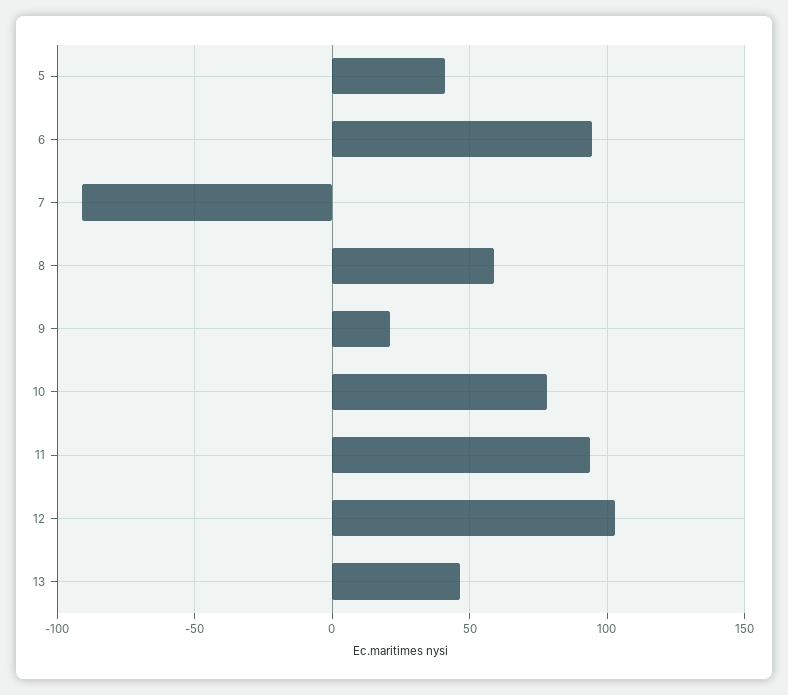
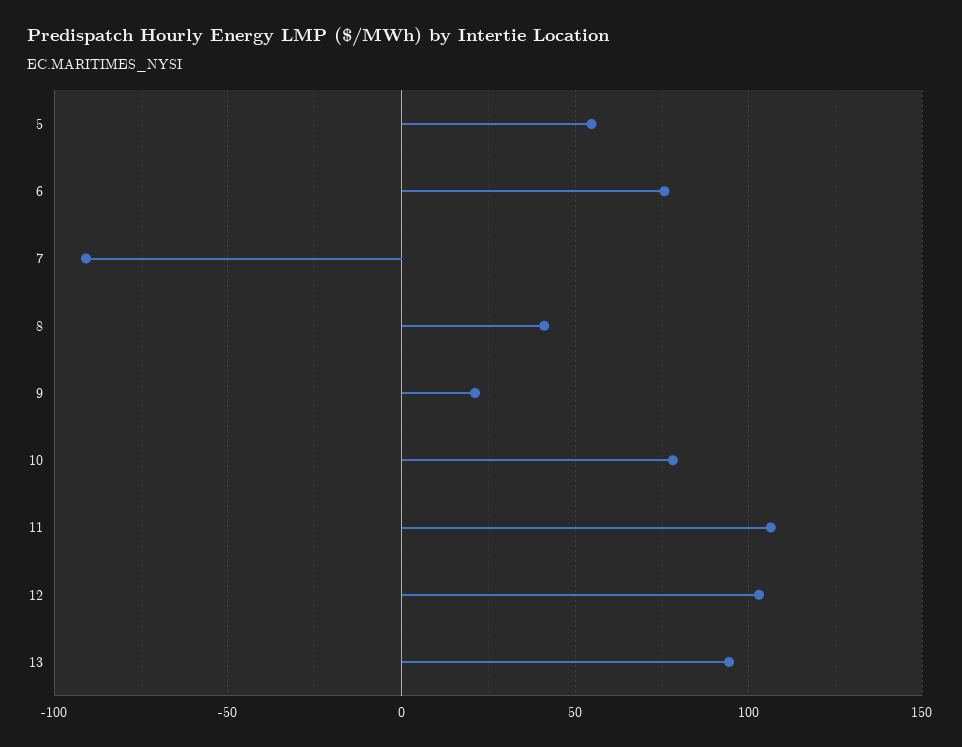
5: 40 -> 55
6: 95 -> 75
8: 60 -> 40
11: 95 -> 105
13: 45 -> 95

